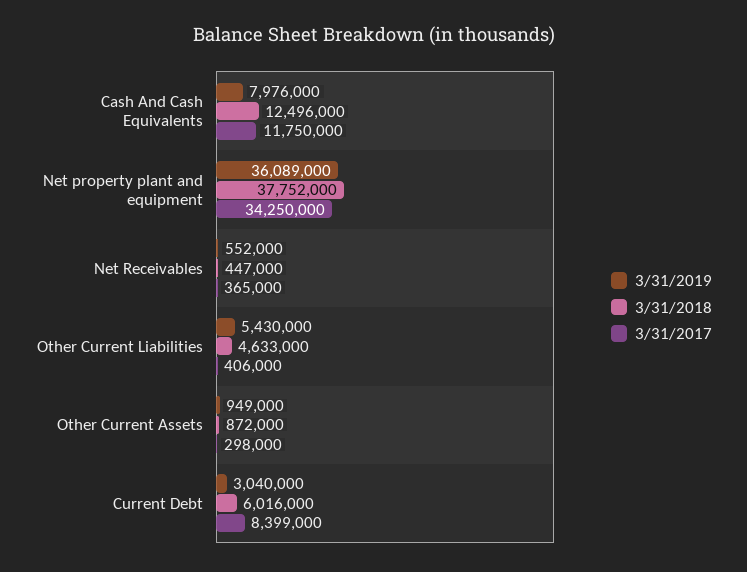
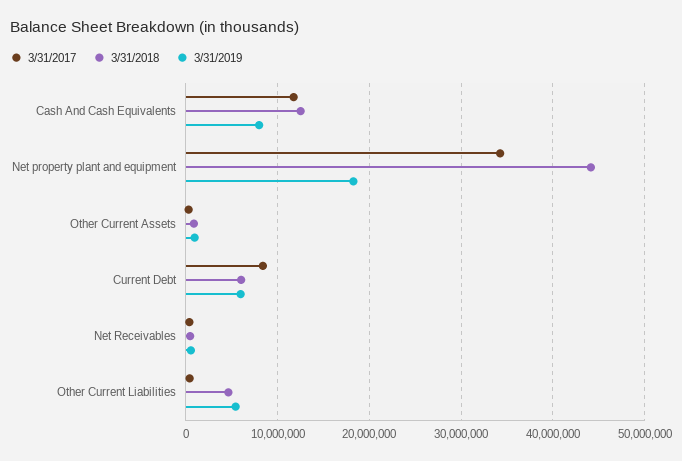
3/31/2019, Net property plant and equipment: 36089000 -> 18000000
3/31/2018, Net property plant and equipment: 37752000 -> 44000000
3/31/2019, Current Debt: 3040000 -> 6000000

